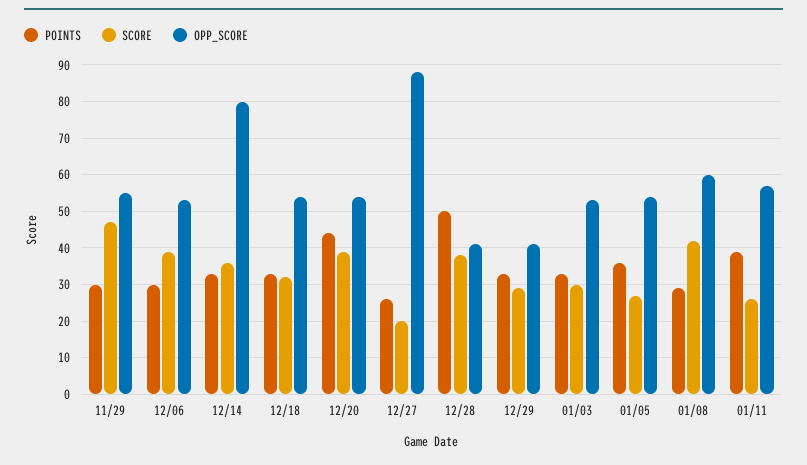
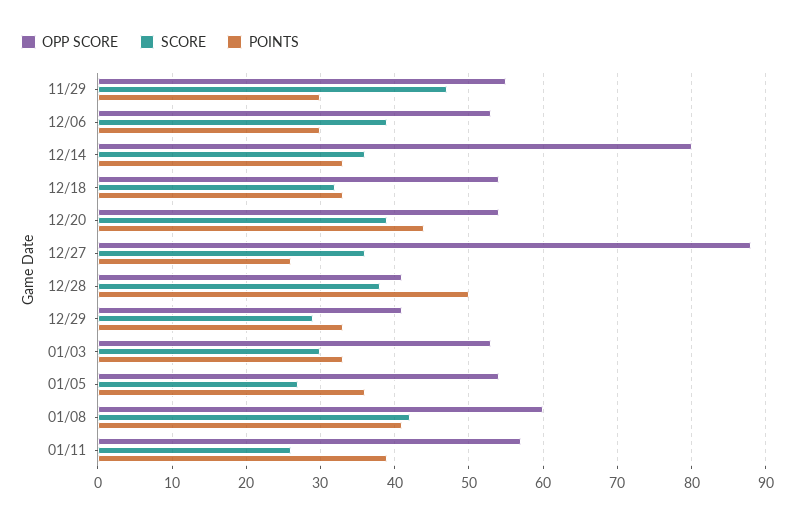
SCORE, 12/27: 20 -> 36
POINTS, 01/08: 30 -> 41

